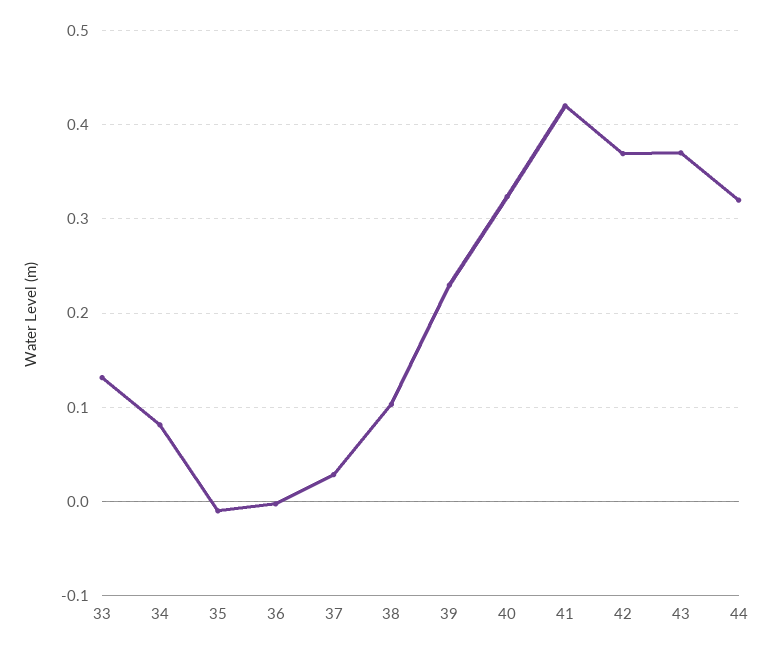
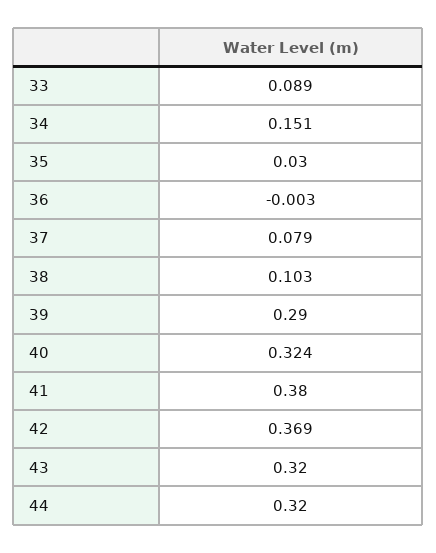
33: 0.13 -> 0.089
34: 0.08 -> 0.151
35: -0.01 -> 0.03
37: 0.03 -> 0.079
39: 0.23 -> 0.29
41: 0.42 -> 0.38
43: 0.37 -> 0.32

